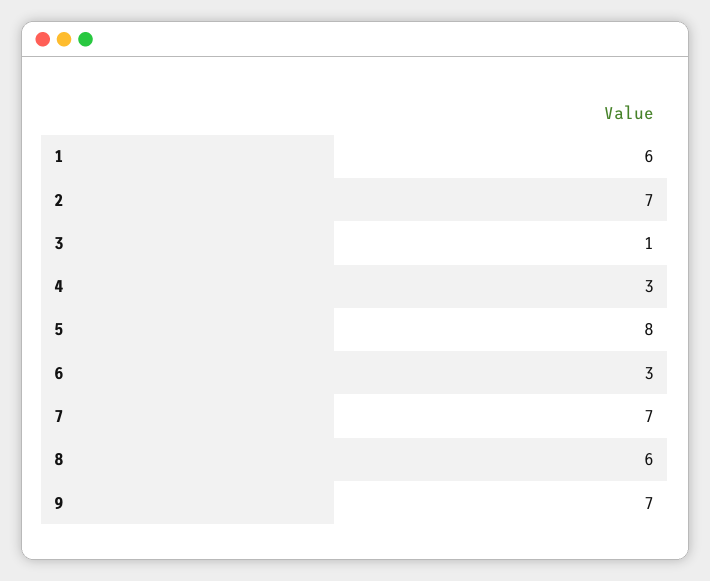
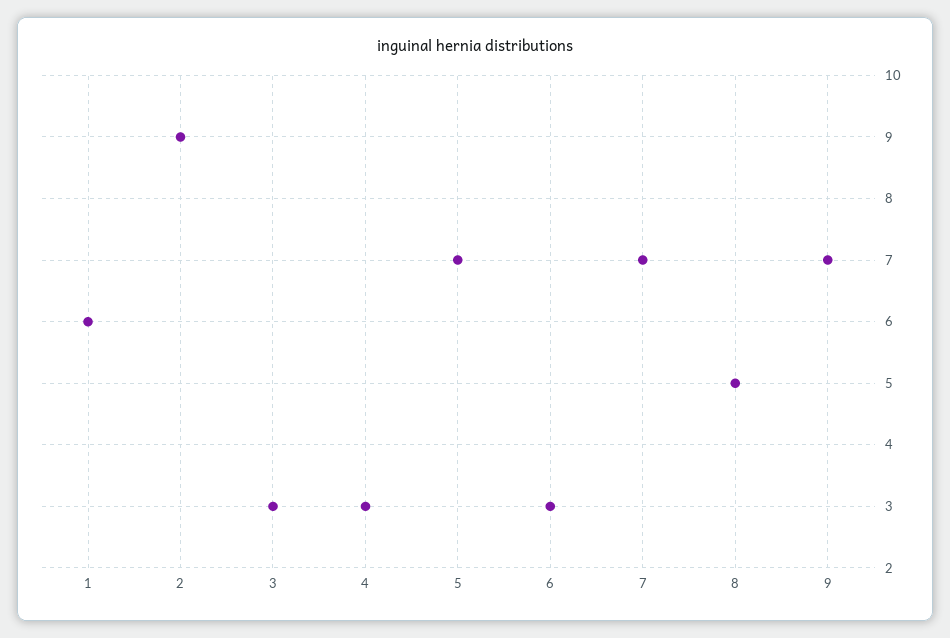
2: 7 -> 9
3: 1 -> 3
5: 8 -> 7
8: 6 -> 5

